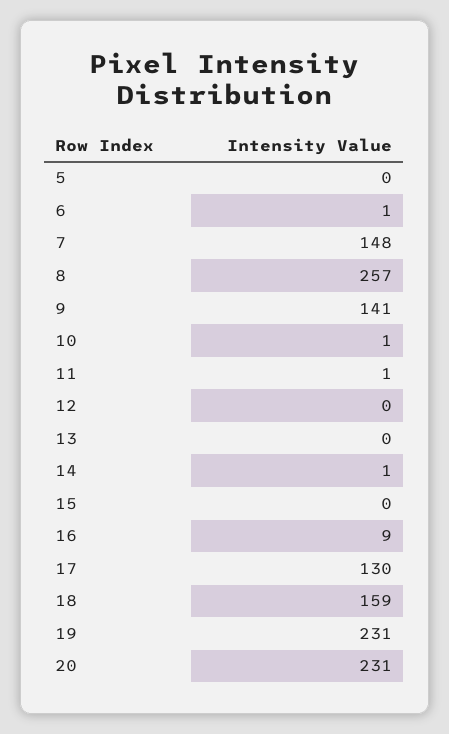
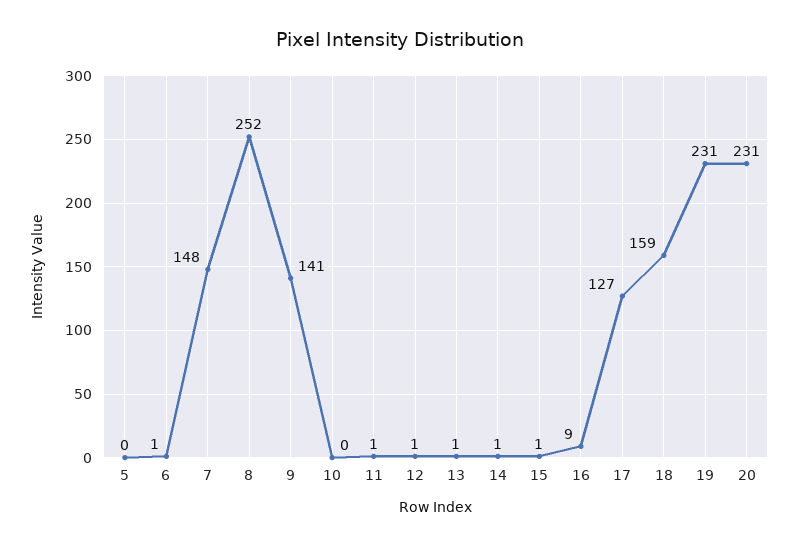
8: 257 -> 252
10: 1 -> 0
12: 0 -> 1
13: 0 -> 1
15: 0 -> 1
17: 130 -> 127

